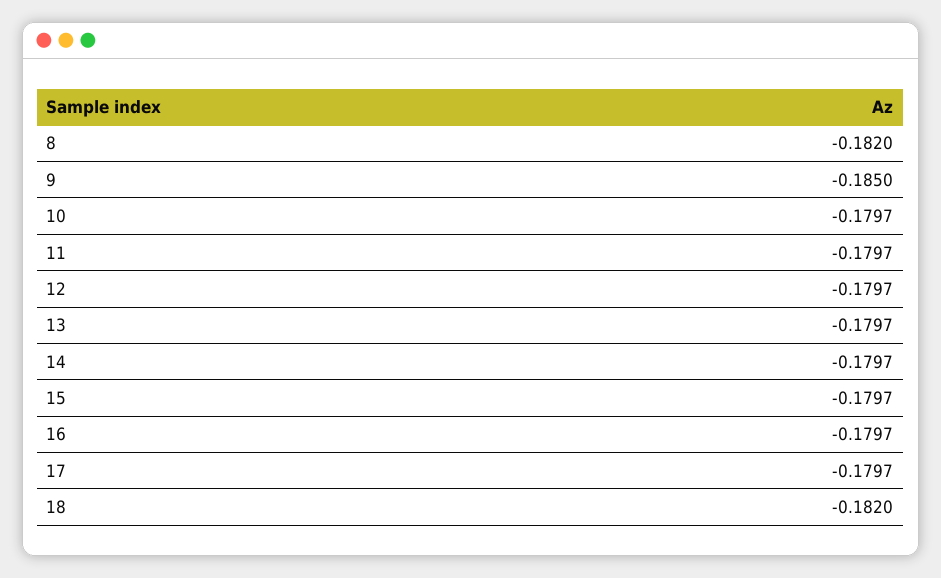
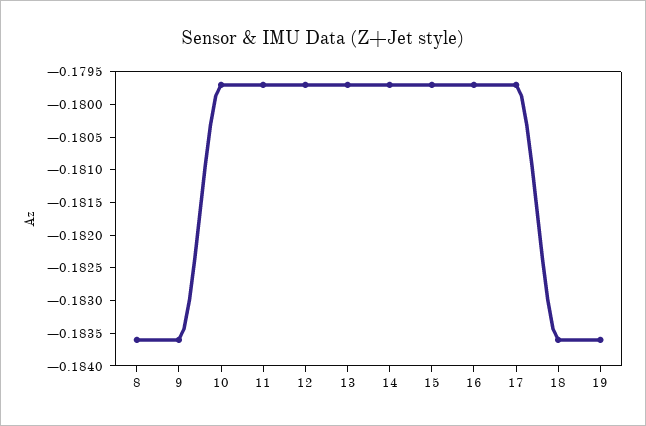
8: -0.182 -> -0.1835
9: -0.185 -> -0.1835
18: -0.182 -> -0.1835
19: none -> -0.1835

